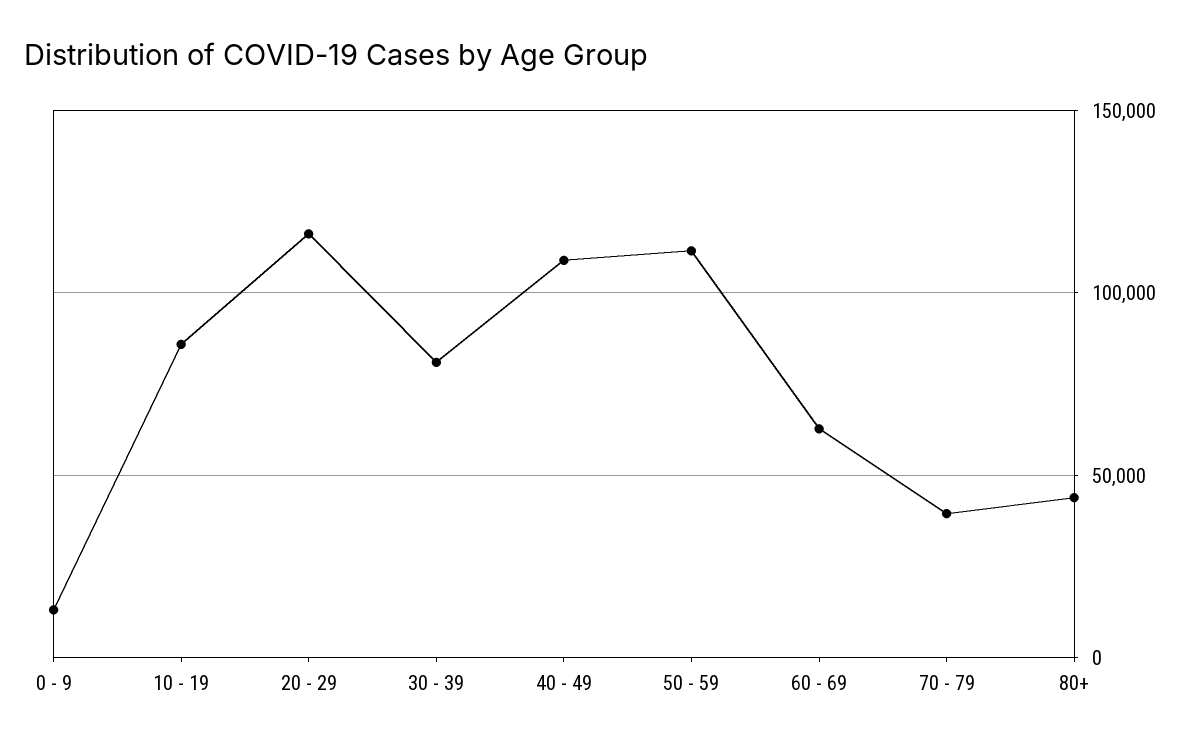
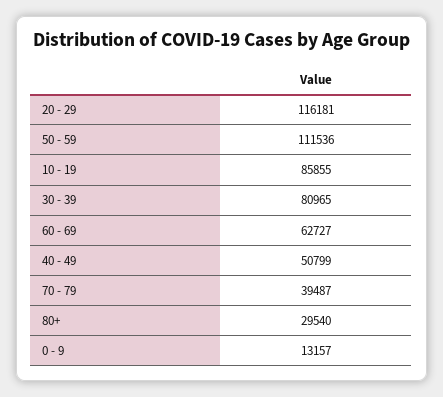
40 - 49: 110000 -> 50799
80+: 45000 -> 29540

